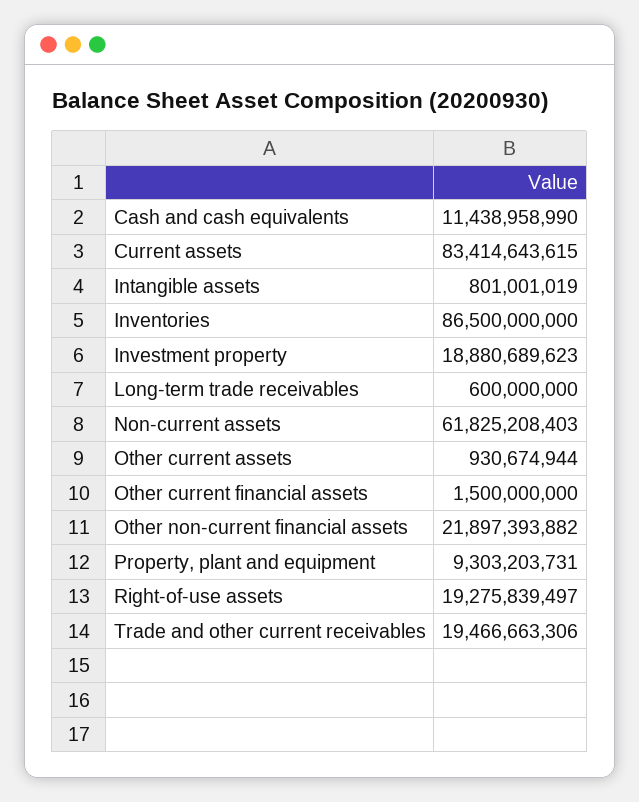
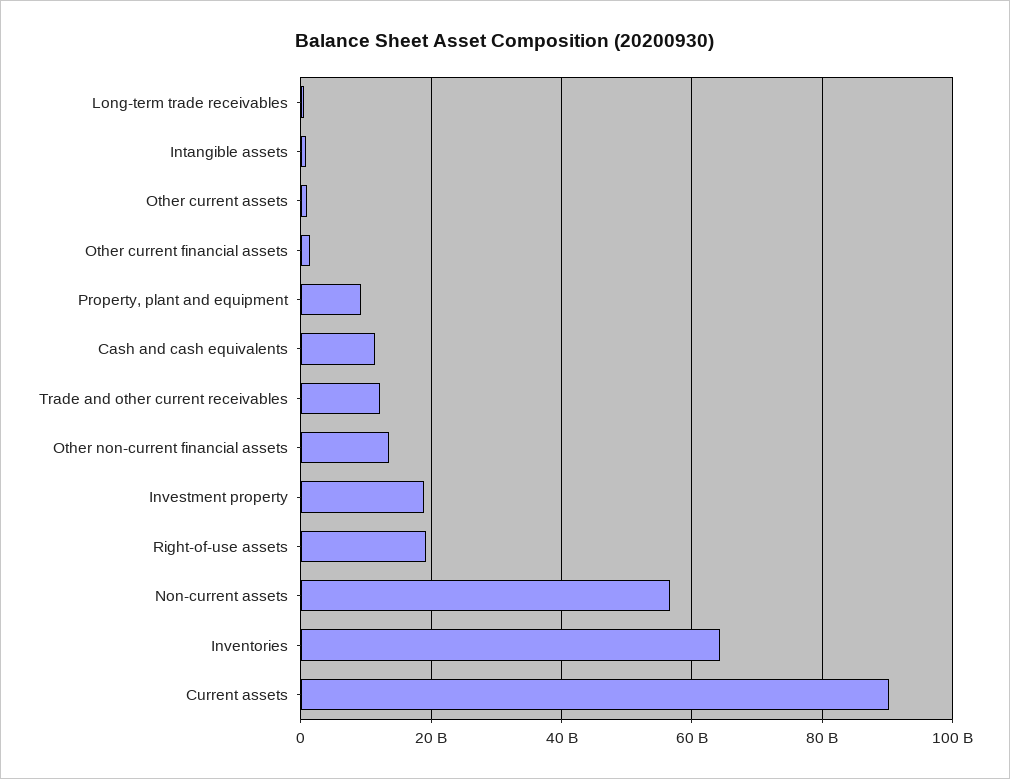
Current assets: 83414643615 -> 90000000000
Inventories: 86500000000 -> 64000000000
Non-current assets: 61825208403 -> 56000000000
Other non-current financial assets: 21897393882 -> 14000000000
Trade and other current receivables: 19466663306 -> 12000000000

